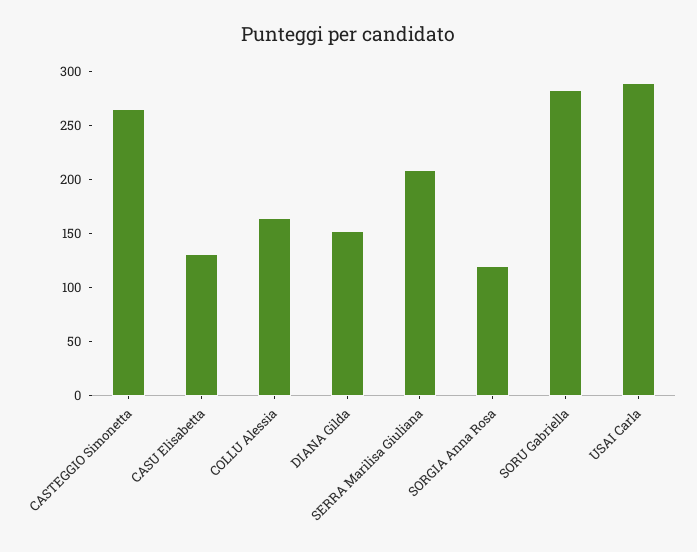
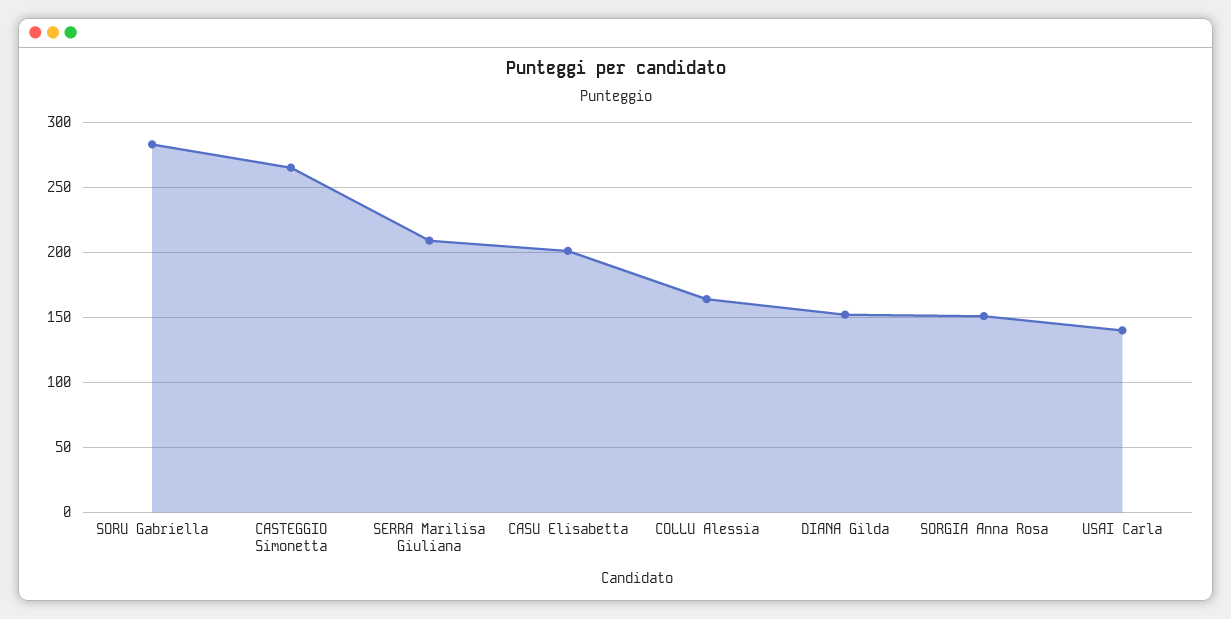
CASU Elisabetta: 130 -> 200
SORGIA Anna Rosa: 120 -> 150
USAI Carla: 290 -> 140

